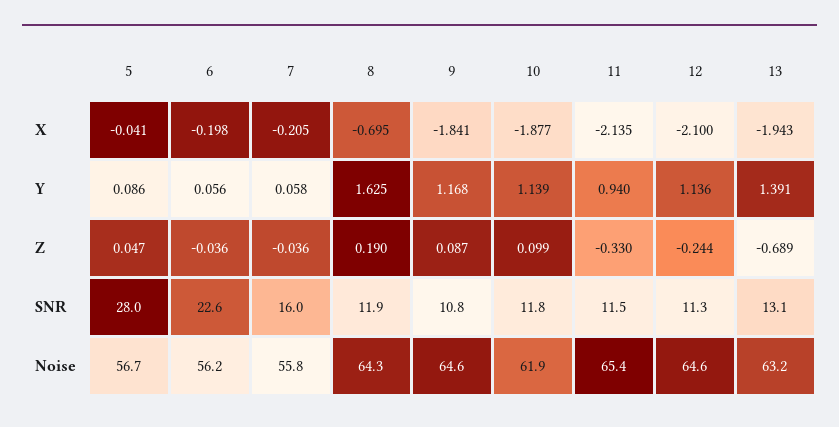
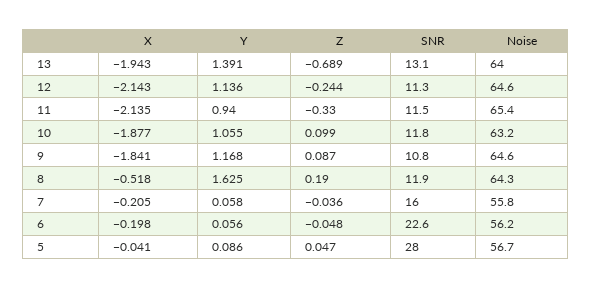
8, X: -0.695 -> -0.518
12, X: -2.1 -> -2.143
10, Y: 1.139 -> 1.055
6, Z: -0.036 -> -0.048
10, Noise: 61.9 -> 63.2
13, Noise: 63.2 -> 64

